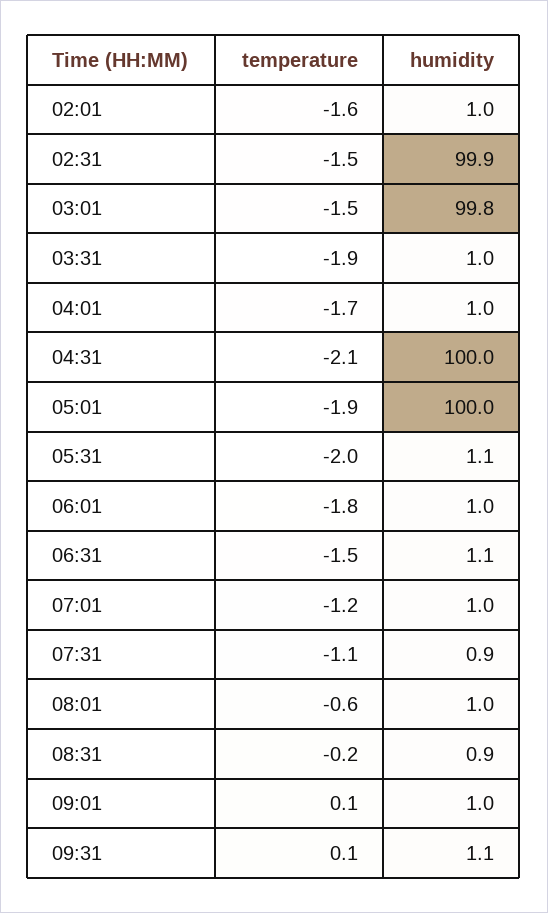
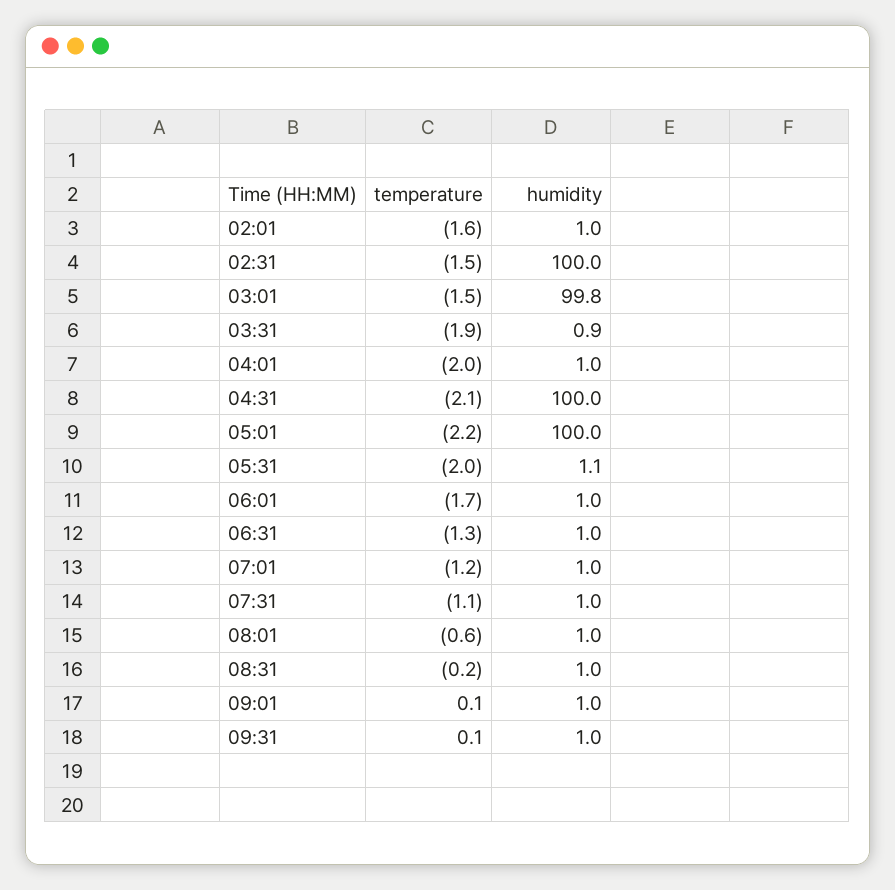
humidity, 02:31: 99.9 -> 100
humidity, 03:31: 1 -> 0.9
temperature, 04:01: -1.7 -> -2
temperature, 05:01: -1.9 -> -2.2
temperature, 06:01: -1.8 -> -1.7
temperature, 06:31: -1.5 -> -1.3
humidity, 06:31: 1.1 -> 1
humidity, 07:31: 0.9 -> 1
humidity, 08:31: 0.9 -> 1
humidity, 09:31: 1.1 -> 1

